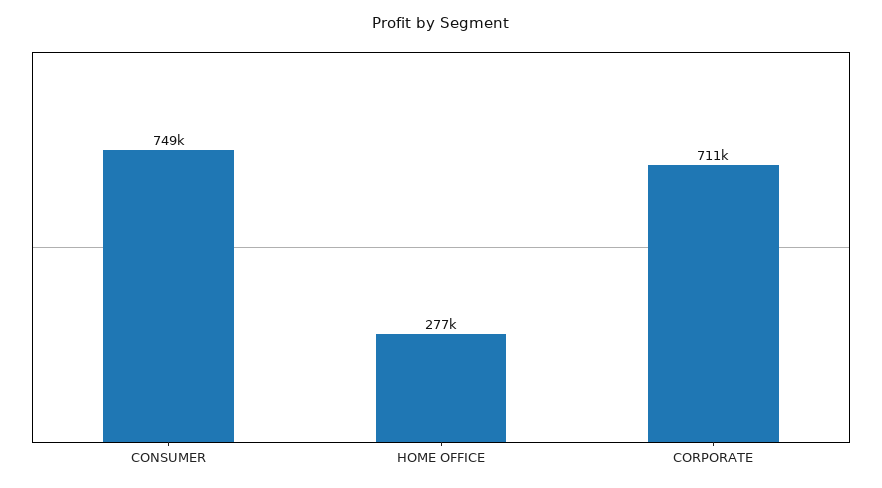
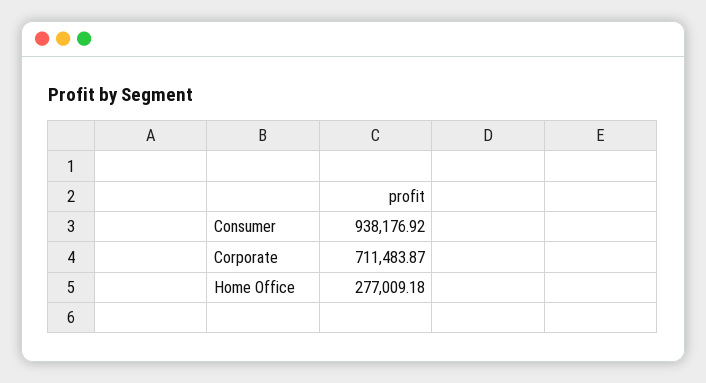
CONSUMER: 749000 -> 938176.92

